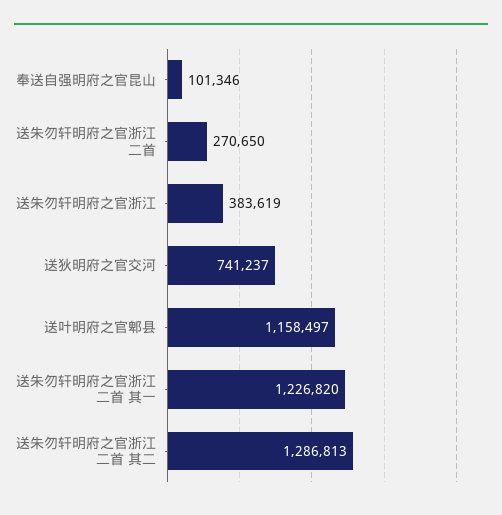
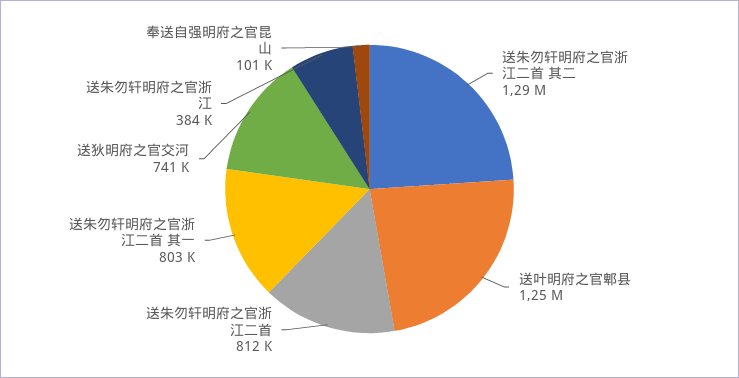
送朱勿轩明府之官浙江二首: 270650 -> 812000
送叶明府之官郫县: 1158497 -> 1250000
送朱勿轩明府之官浙江二首 其一: 1226820 -> 803000

